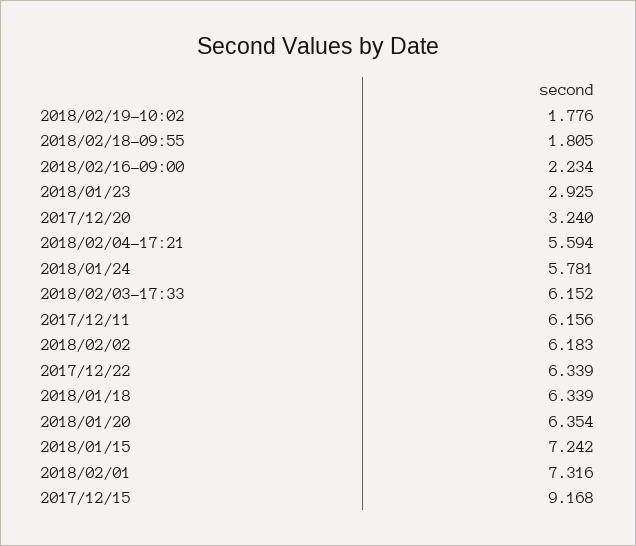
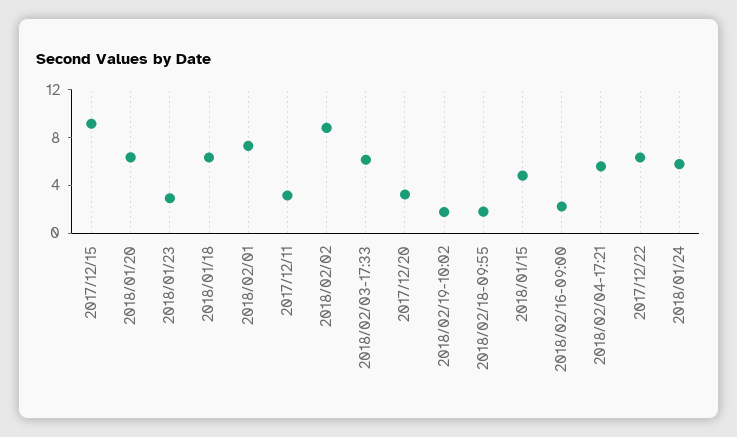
2017/12/11: 6.156 -> 3
2018/02/02: 6.183 -> 9
2018/01/15: 7.242 -> 5

